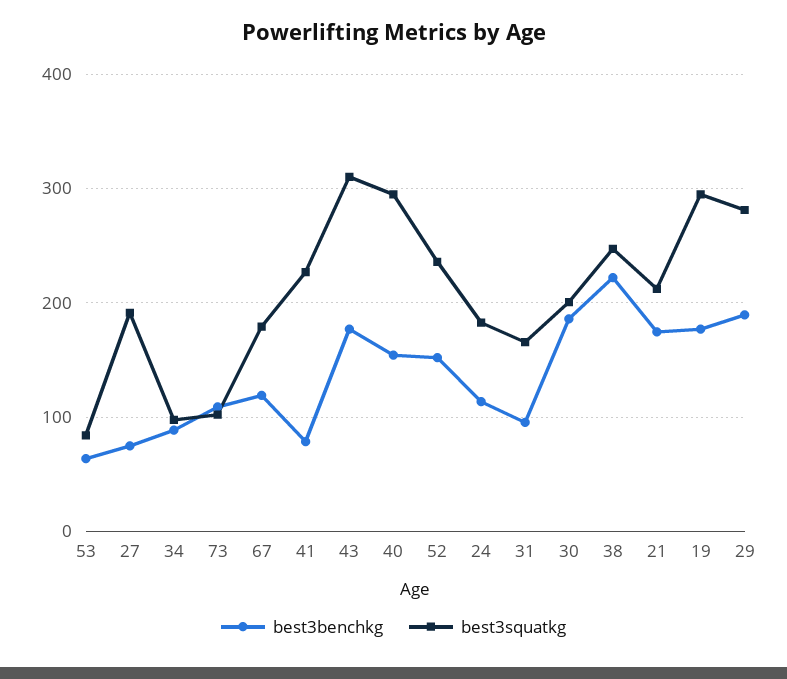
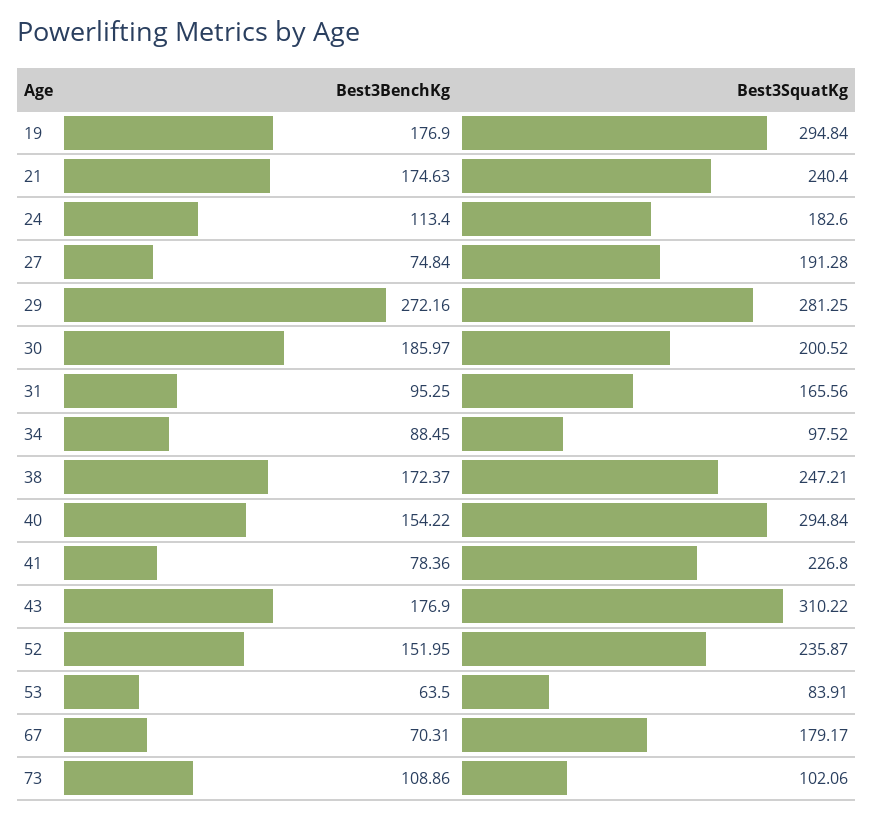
best3benchkg, 67: 120 -> 70.31
best3benchkg, 38: 220 -> 172.37
best3squatkg, 21: 210 -> 240.4
best3benchkg, 29: 190 -> 272.16

